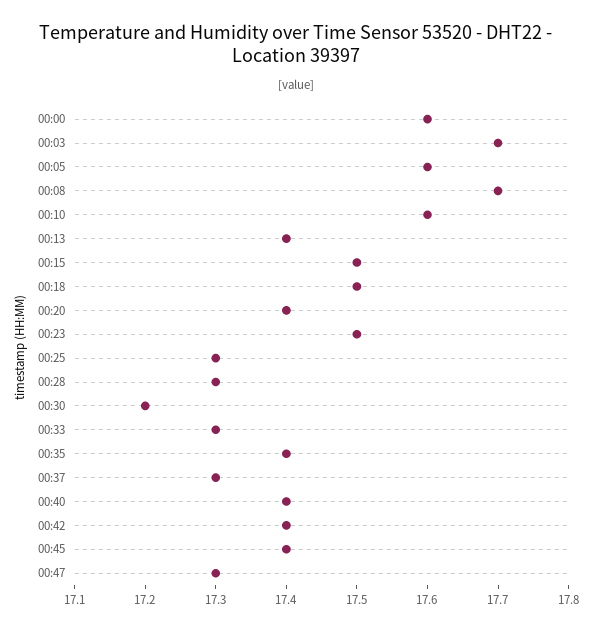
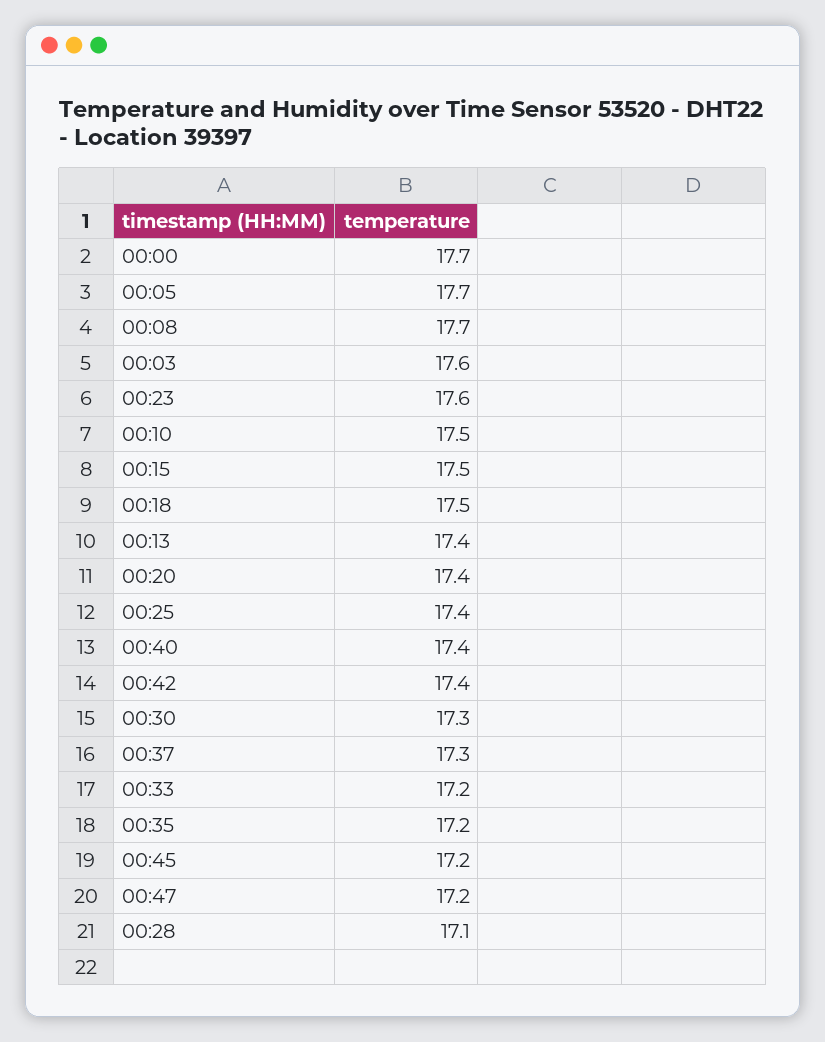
00:00: 17.6 -> 17.7
00:03: 17.7 -> 17.6
00:05: 17.6 -> 17.7
00:10: 17.6 -> 17.5
00:23: 17.5 -> 17.6
00:25: 17.3 -> 17.4
00:28: 17.3 -> 17.1
00:30: 17.2 -> 17.3
00:33: 17.3 -> 17.2
00:35: 17.4 -> 17.2
00:45: 17.4 -> 17.2
00:47: 17.3 -> 17.2

